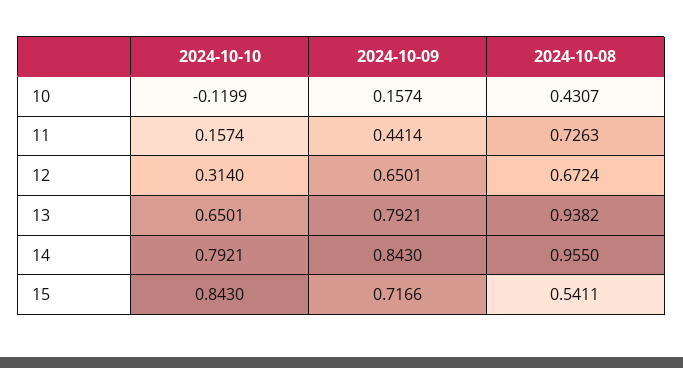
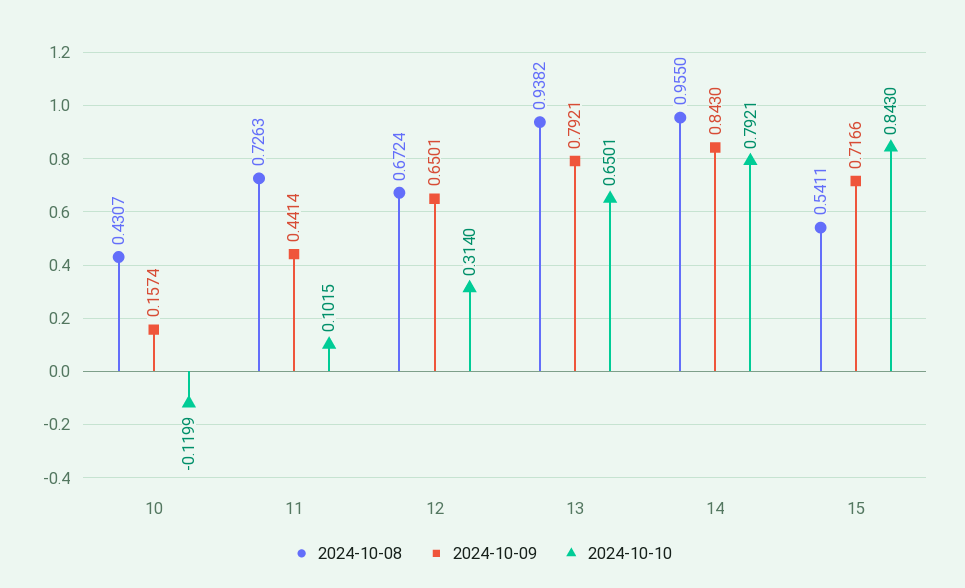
2024-10-10, 11: 0.1574 -> 0.1015

